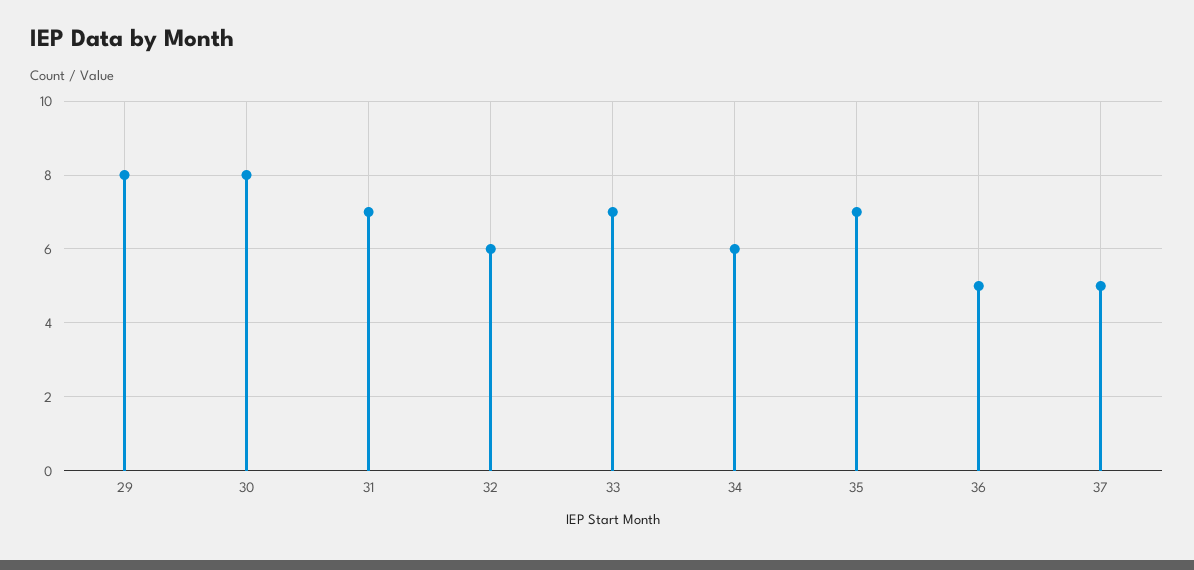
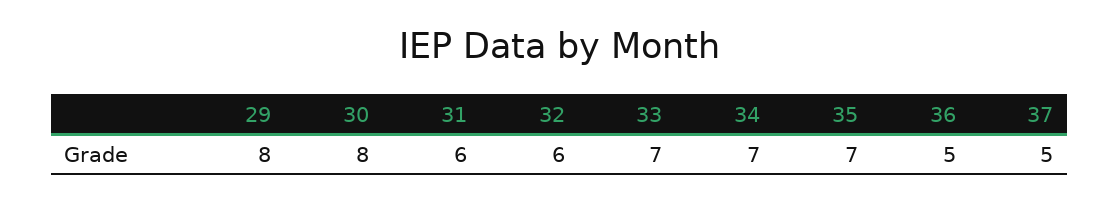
31: 7 -> 6
34: 6 -> 7

